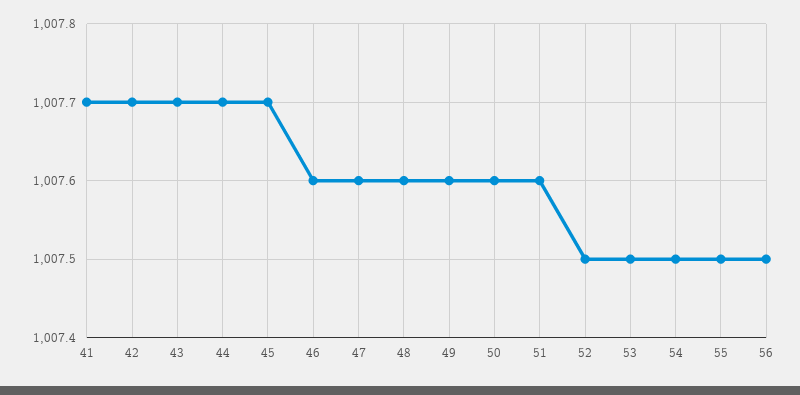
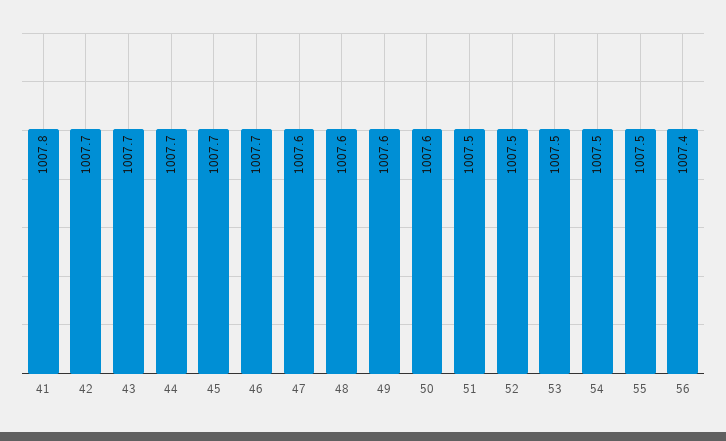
41: 1007.7 -> 1007.8
46: 1007.6 -> 1007.7
51: 1007.6 -> 1007.5
56: 1007.5 -> 1007.4

